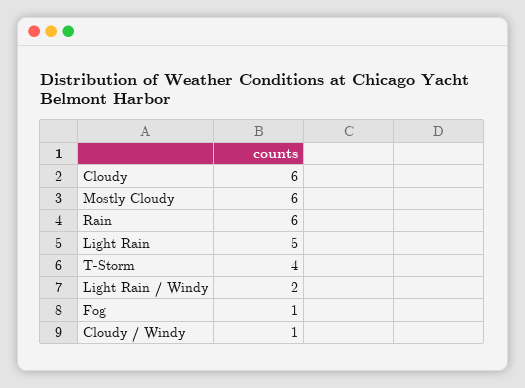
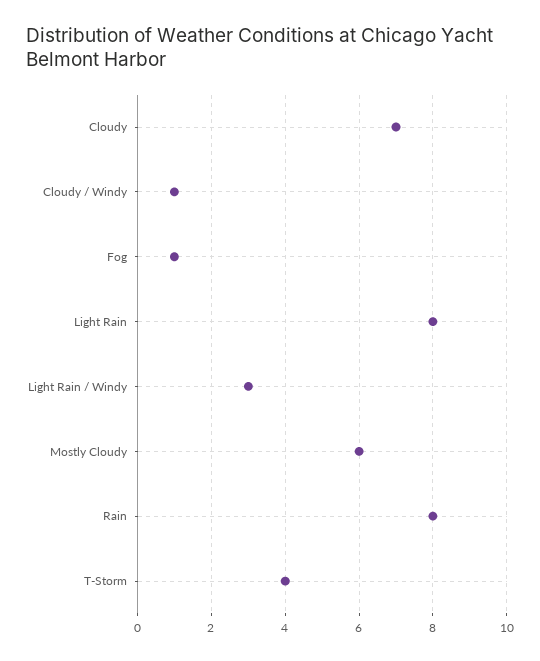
Cloudy: 6 -> 7
Rain: 6 -> 8
Light Rain: 5 -> 8
Light Rain / Windy: 2 -> 3

